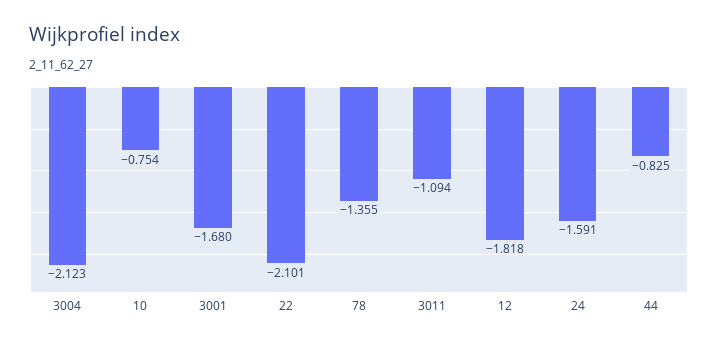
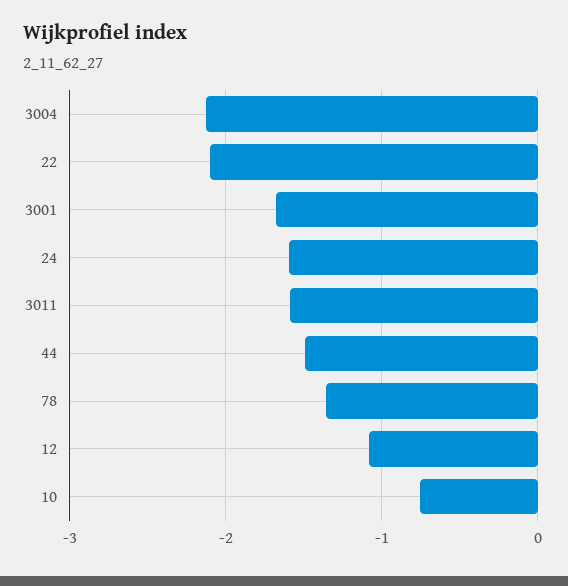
3011: -1.094 -> -1.6
12: -1.818 -> -1.1
44: -0.825 -> -1.5

